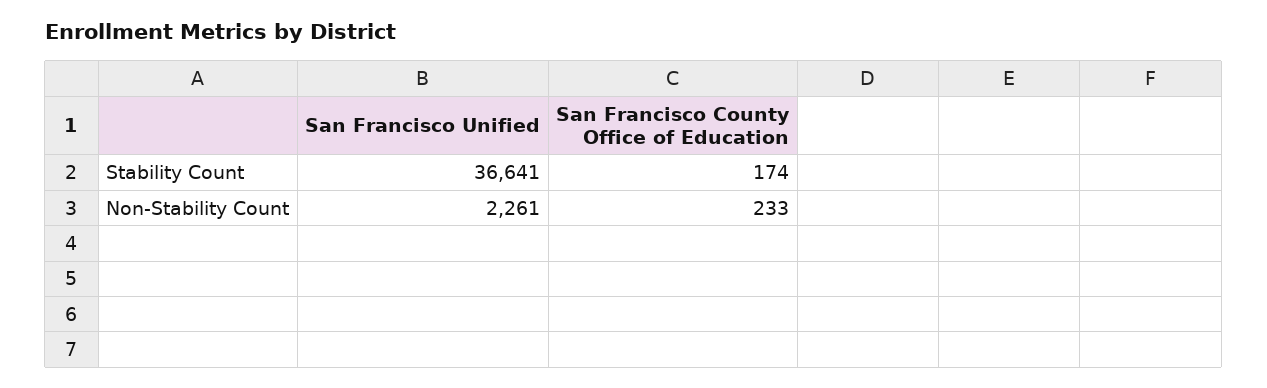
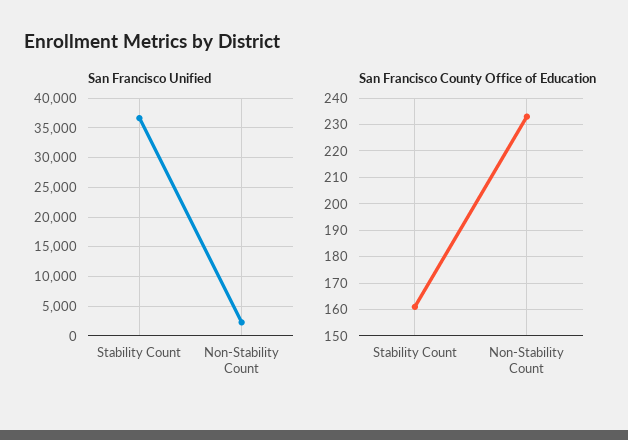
San Francisco County Office of Education, Stability Count: 174 -> 160

